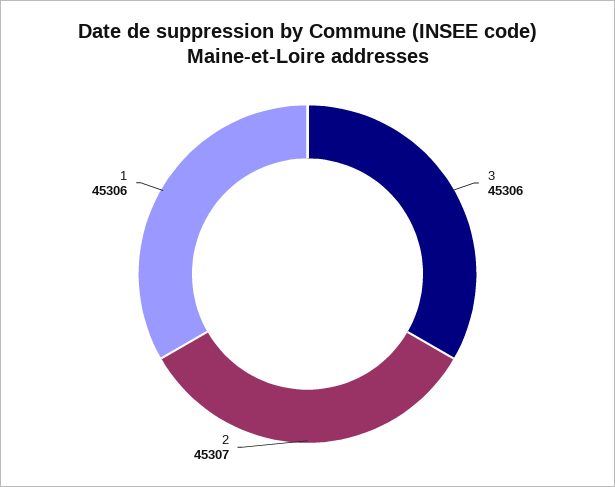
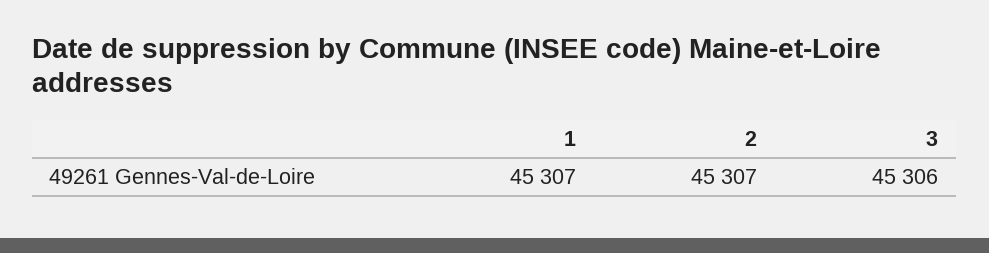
1: 45306 -> 45307

